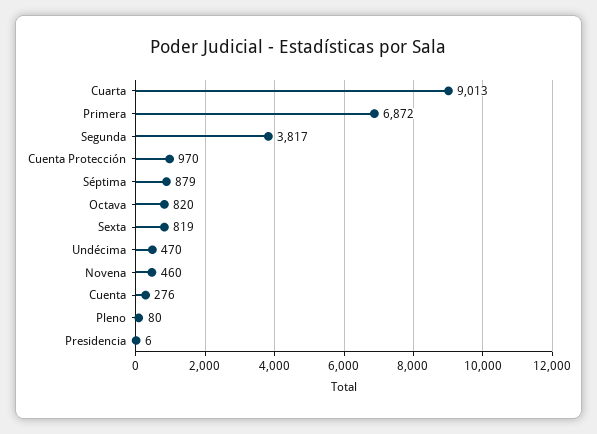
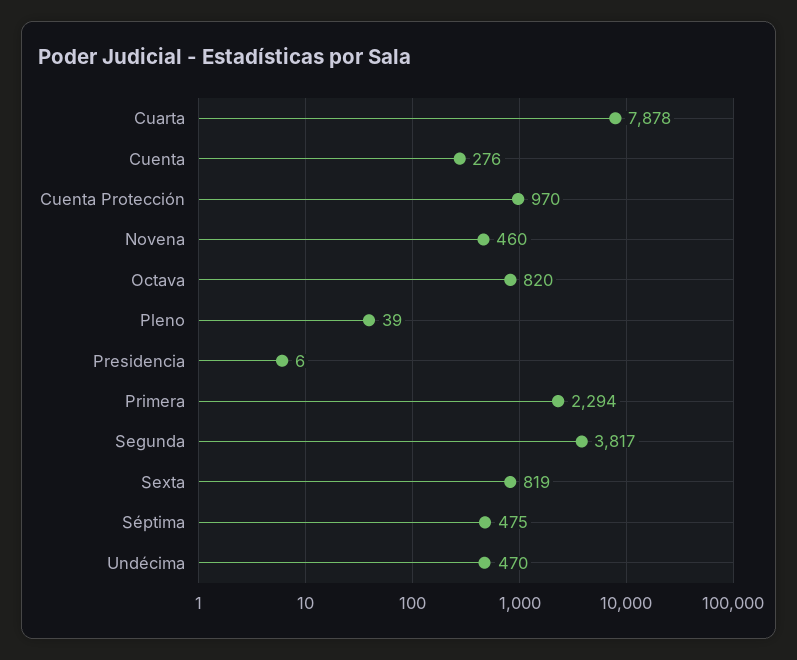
Cuarta: 9013 -> 7878
Primera: 6872 -> 2294
Séptima: 879 -> 475
Pleno: 80 -> 39

